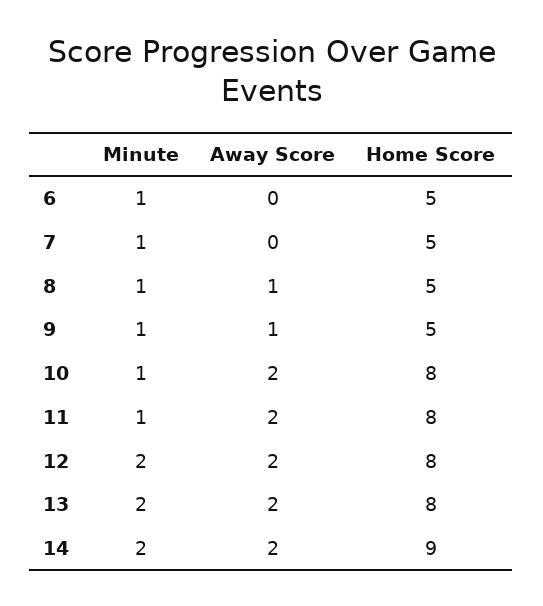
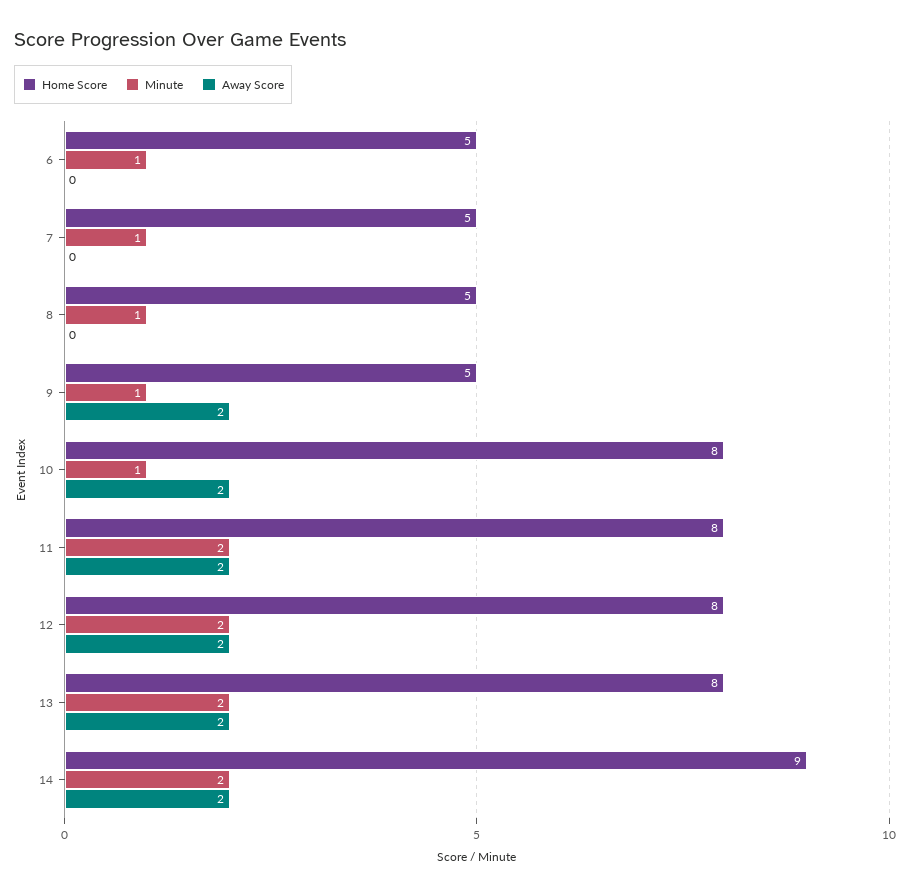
Away Score, 8: 1 -> 0
Away Score, 9: 1 -> 2
Minute, 11: 1 -> 2

